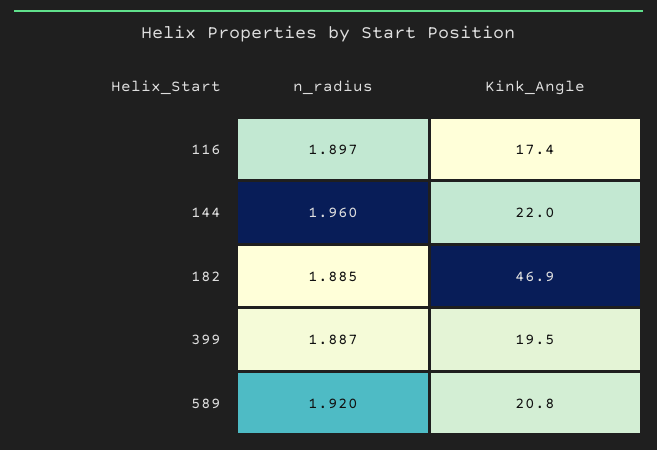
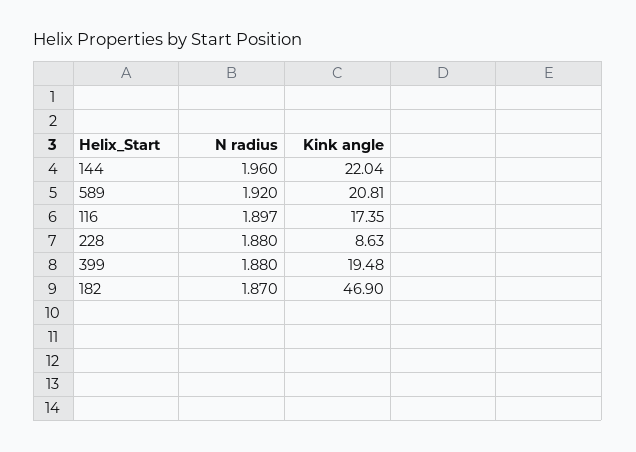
n_radius, 182: 1.885 -> 1.87
n_radius, 399: 1.887 -> 1.88
n_radius, 228: none -> 1.88
Kink_Angle, 228: none -> 8.63

